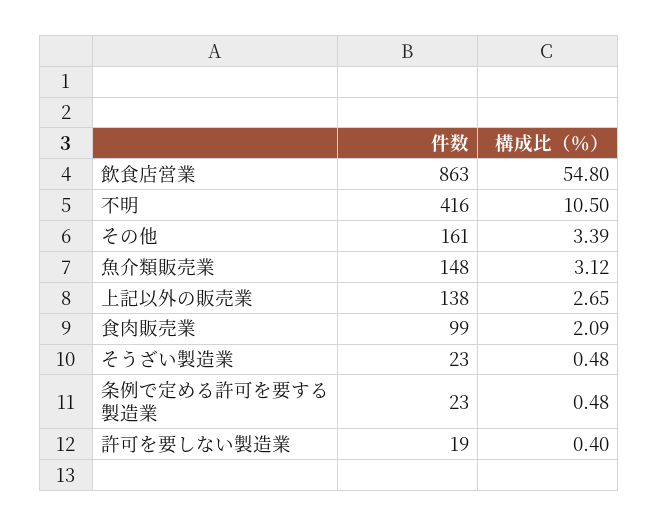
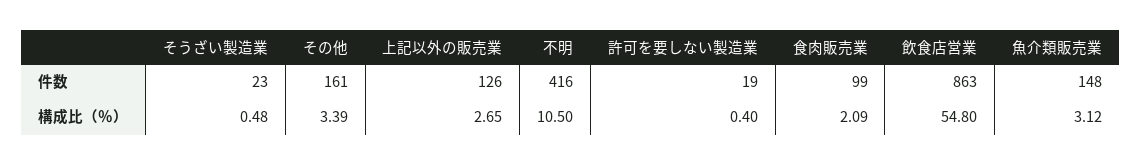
件数, 上記以外の販売業: 138 -> 126
件数, 条例で定める許可を要する製造業: 23 -> none
構成比（％）, 条例で定める許可を要する製造業: 0.48 -> none

